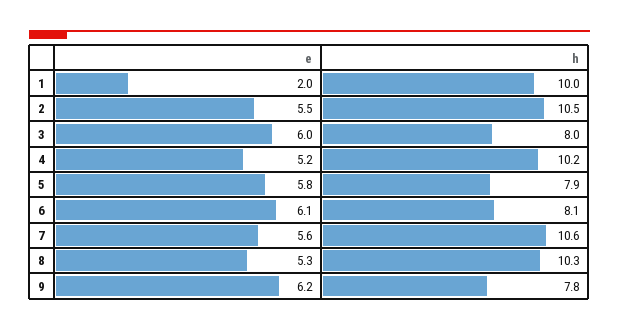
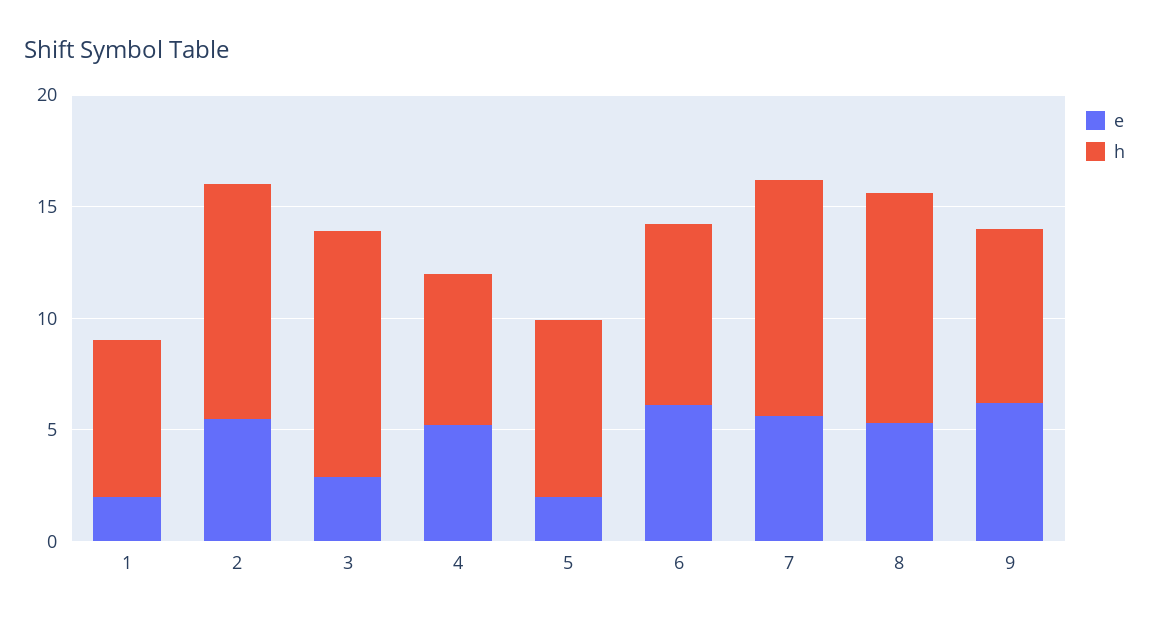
h, 1: 10 -> 7
e, 3: 6 -> 3
h, 3: 8 -> 11
h, 4: 10.2 -> 7
e, 5: 5.8 -> 2

